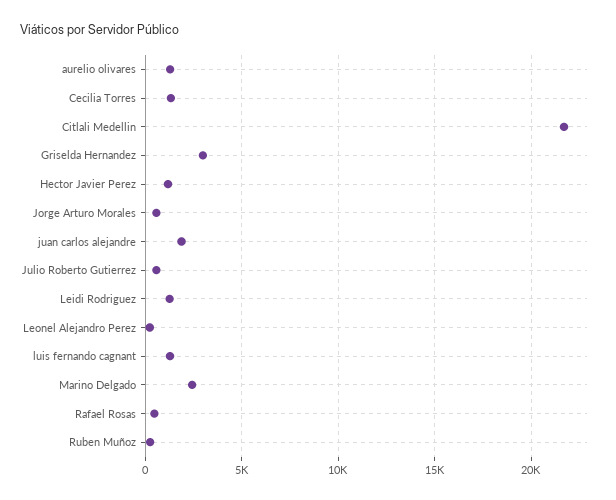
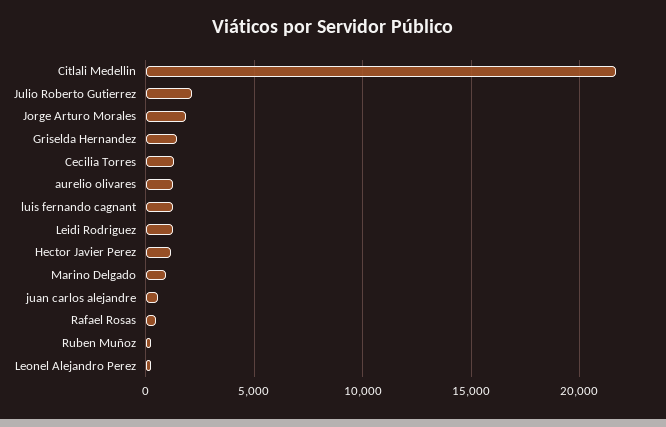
Griselda Hernandez: 3000 -> 1500
Jorge Arturo Morales: 500 -> 2000
juan carlos alejandre: 2000 -> 500
Julio Roberto Gutierrez: 500 -> 2000
Marino Delgado: 2500 -> 1000

